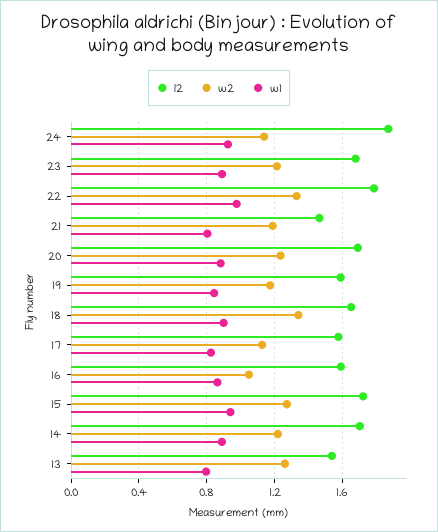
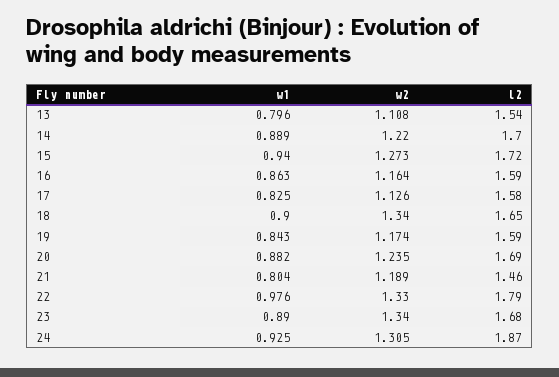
w2, 24: 1.15 -> 1.305
w2, 23: 1.2 -> 1.34
w2, 16: 1.05 -> 1.164
w2, 13: 1.25 -> 1.108

